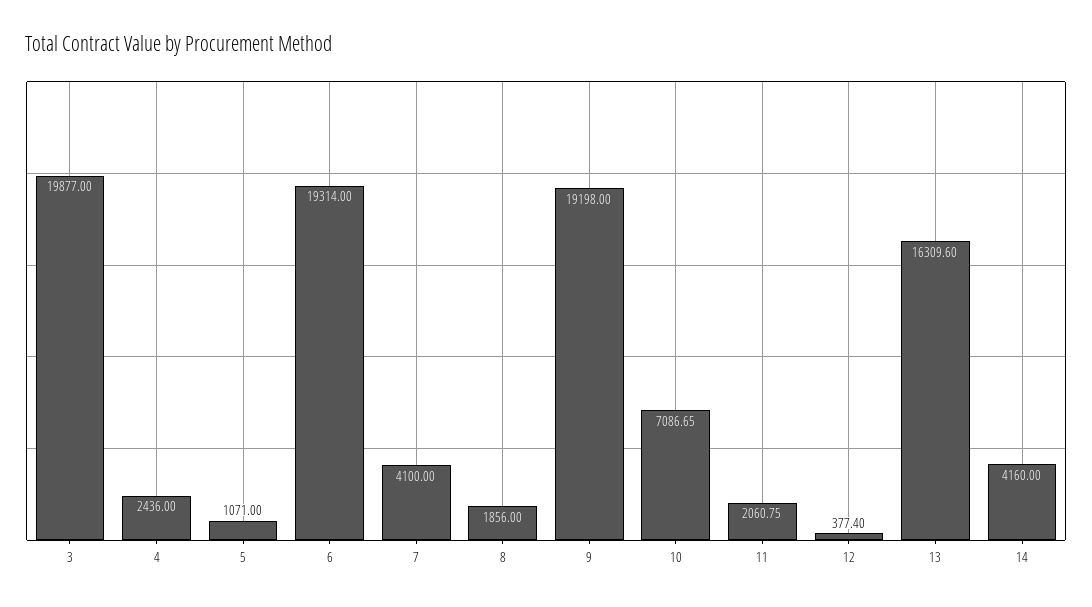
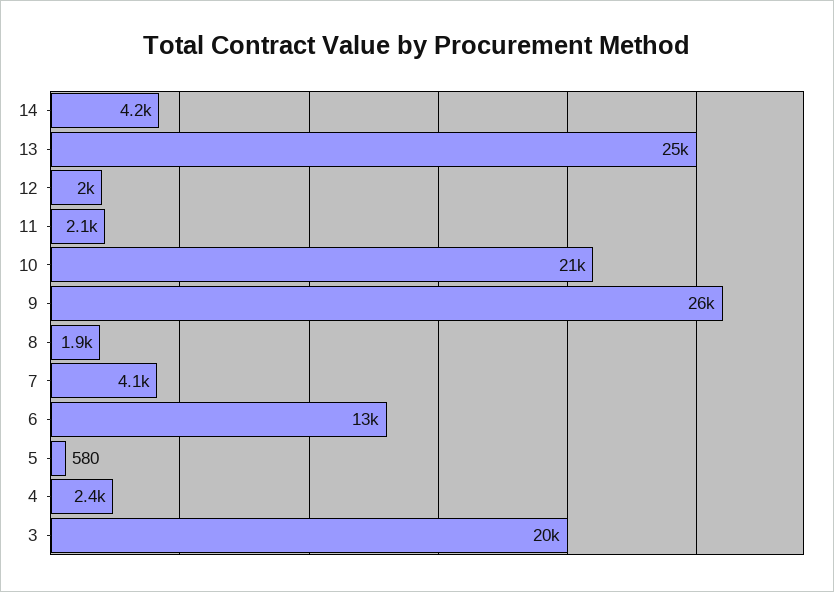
5: 1071 -> 580
6: 19314 -> 13000
9: 19198 -> 26000
10: 7086.65 -> 21000
12: 377.4 -> 2000
13: 16309.6 -> 25000

